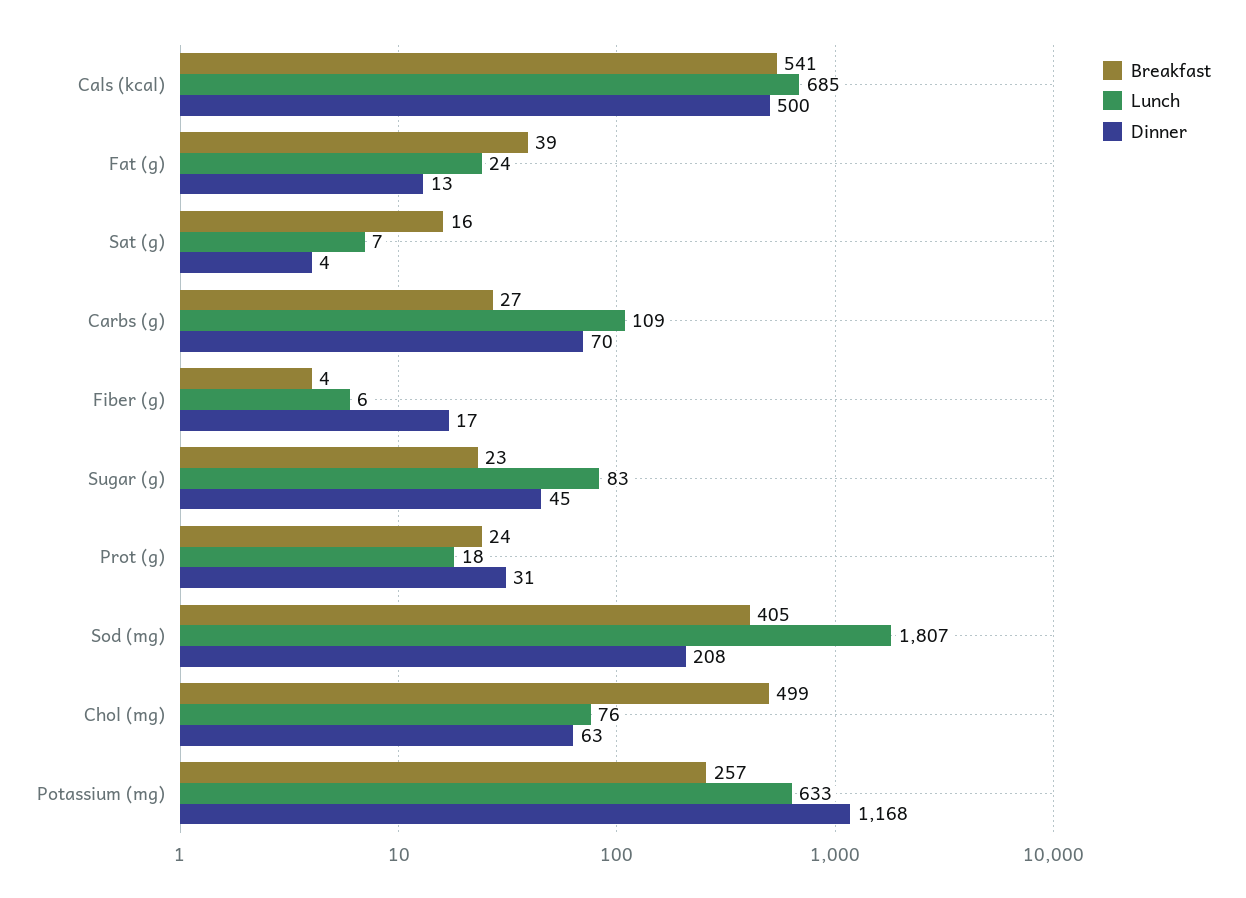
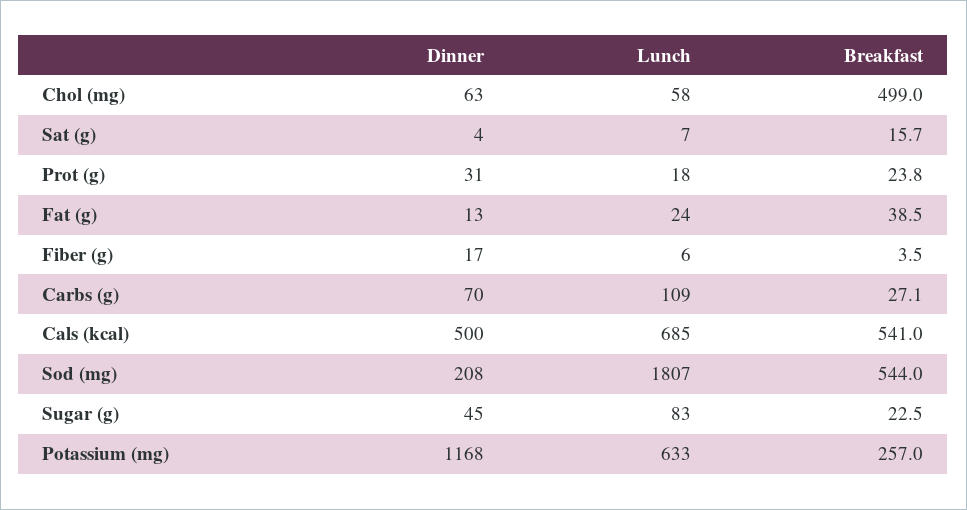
Breakfast, Sod (mg): 405 -> 544
Lunch, Chol (mg): 76 -> 58

